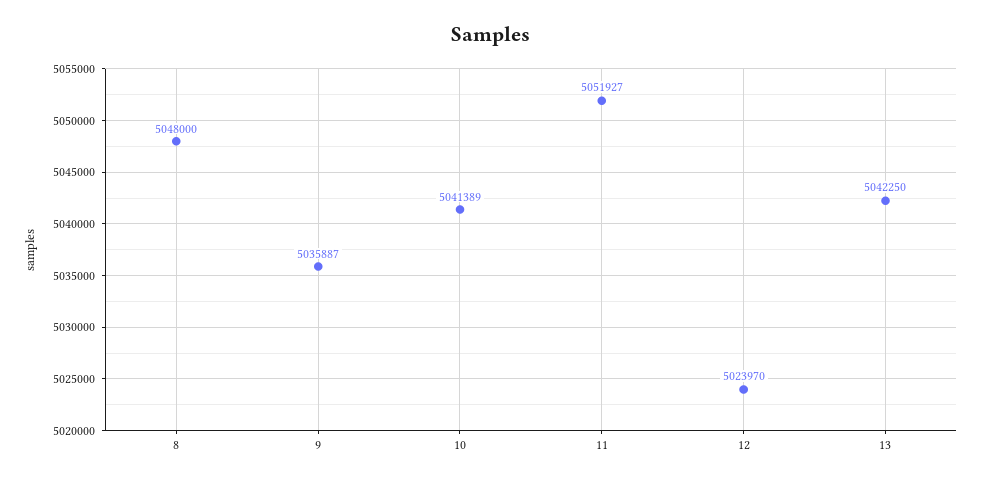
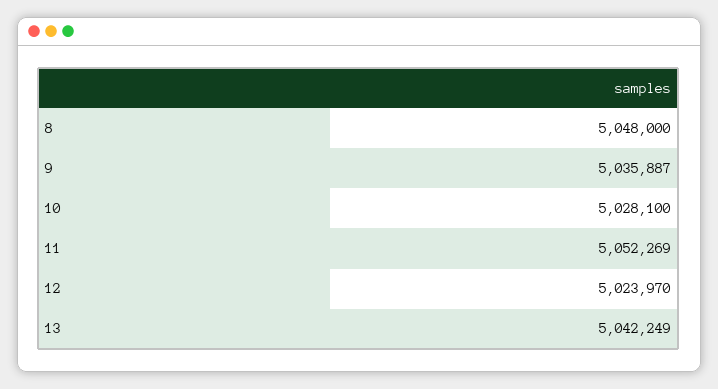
10: 5041389 -> 5028100
11: 5051927 -> 5052269
13: 5042250 -> 5042249

